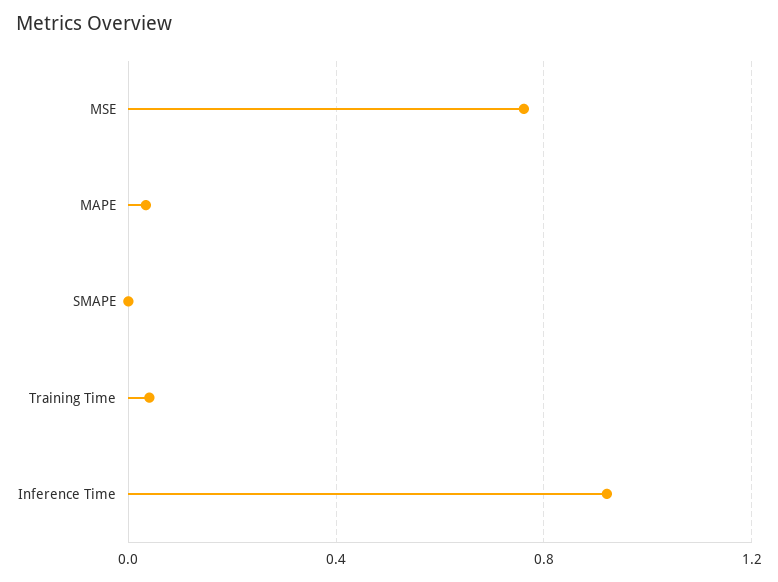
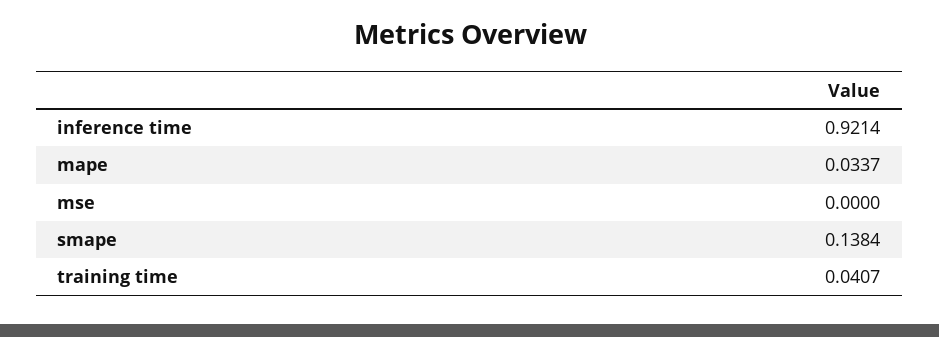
MSE: 0.75 -> 0
SMAPE: 0 -> 0.1384

